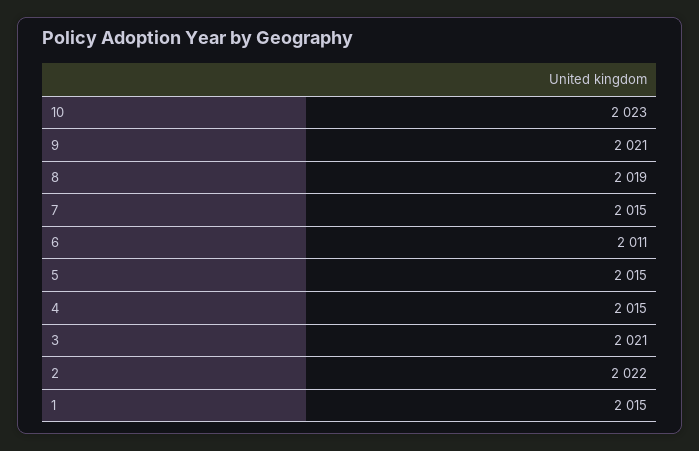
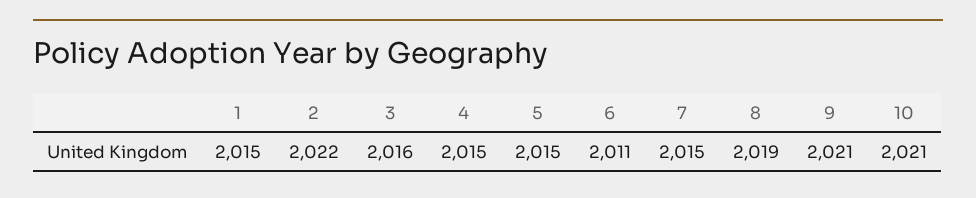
10: 2023 -> 2021
3: 2021 -> 2016

